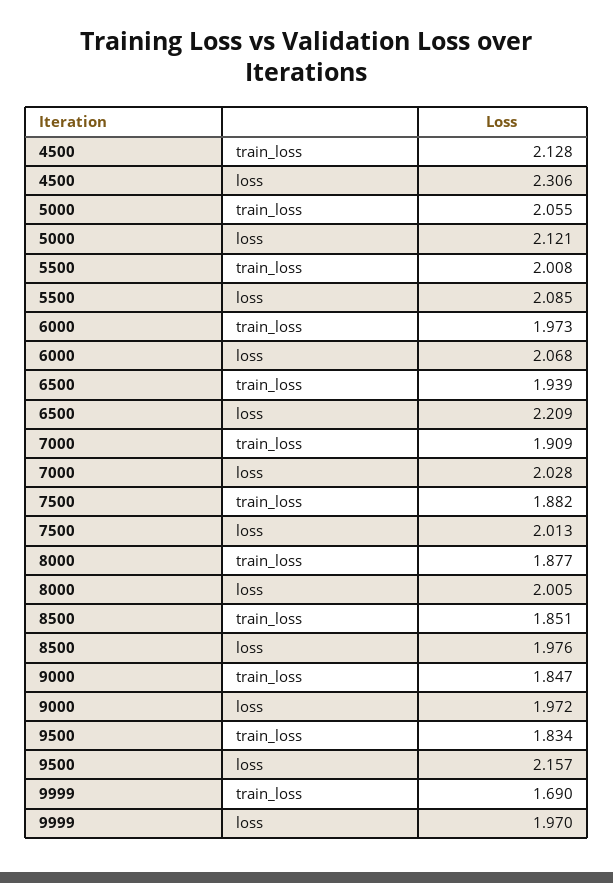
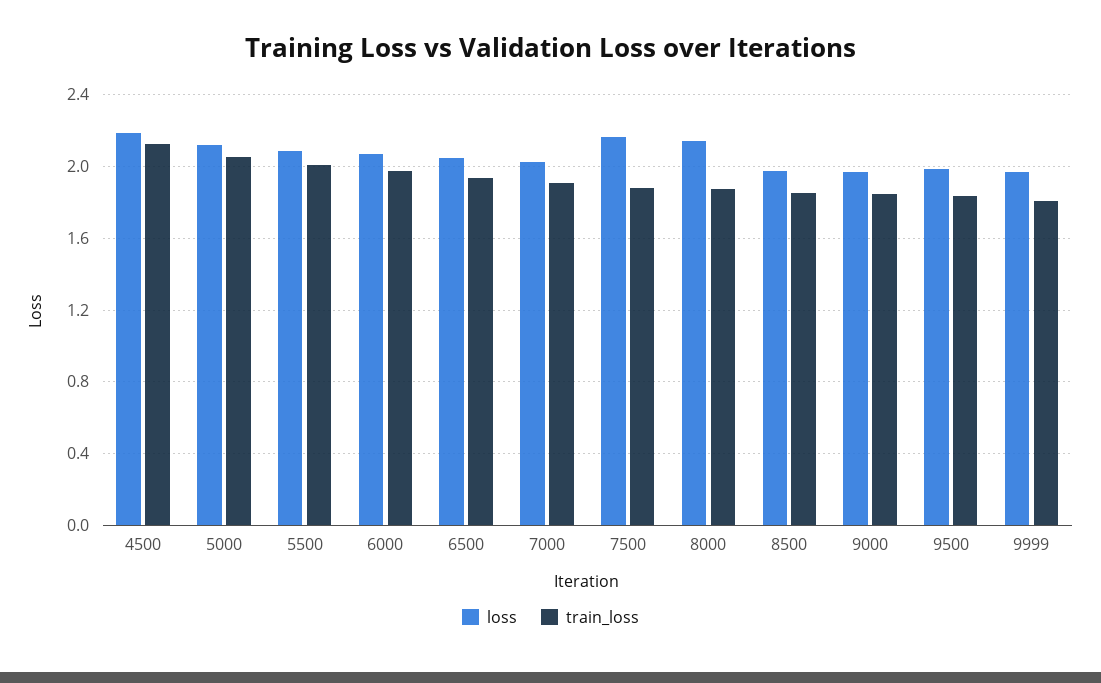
loss, 4500: 2.306 -> 2.2
loss, 6500: 2.209 -> 2.05
loss, 7500: 2.013 -> 2.15
loss, 8000: 2.005 -> 2.15
loss, 9500: 2.157 -> 2
train_loss, 9999: 1.69 -> 1.8

